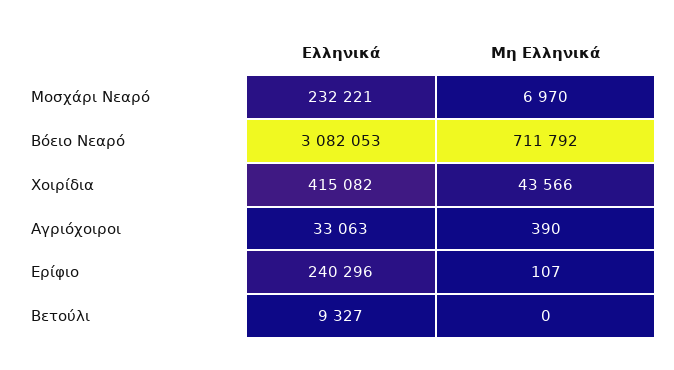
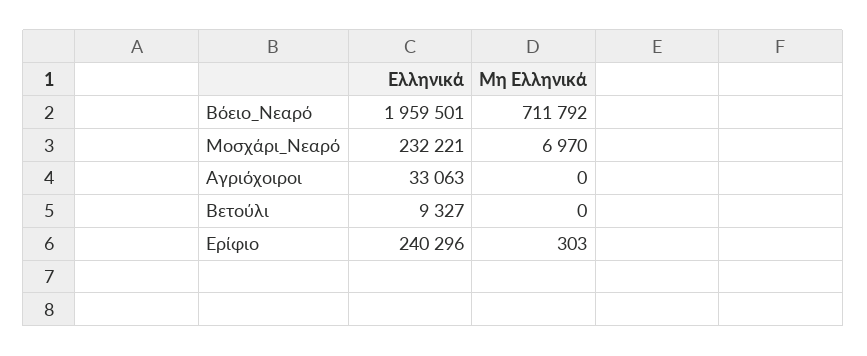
Ελληνικά, Βόειο Νεαρό: 3082053 -> 1959501
Ελληνικά, Χοιρίδια: 415082 -> none
Μη Ελληνικά, Χοιρίδια: 43566 -> none
Μη Ελληνικά, Αγριόχοιροι: 390 -> 0
Μη Ελληνικά, Ερίφιο: 107 -> 303

